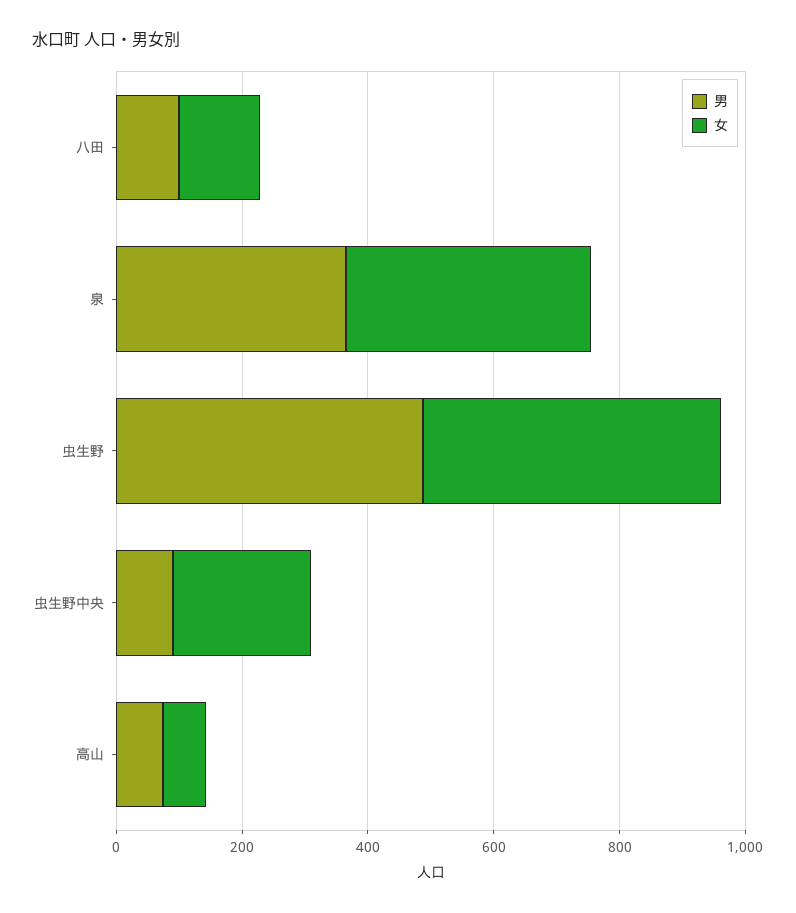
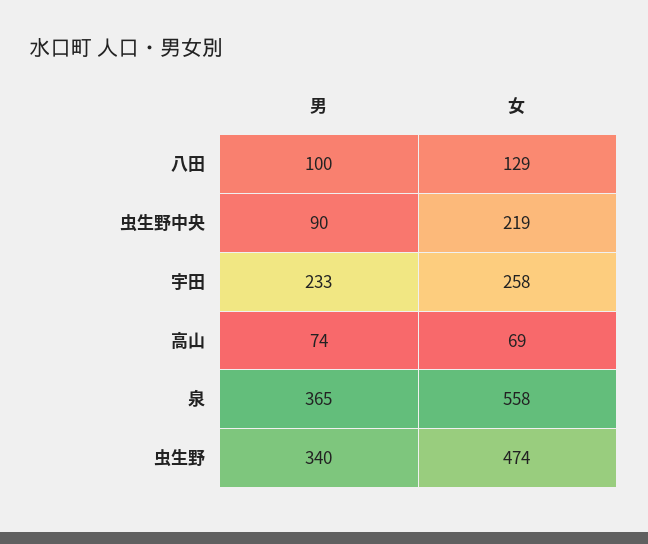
女, 泉: 400 -> 558
男, 虫生野: 500 -> 340
男, 宇田: none -> 233
女, 宇田: none -> 258

